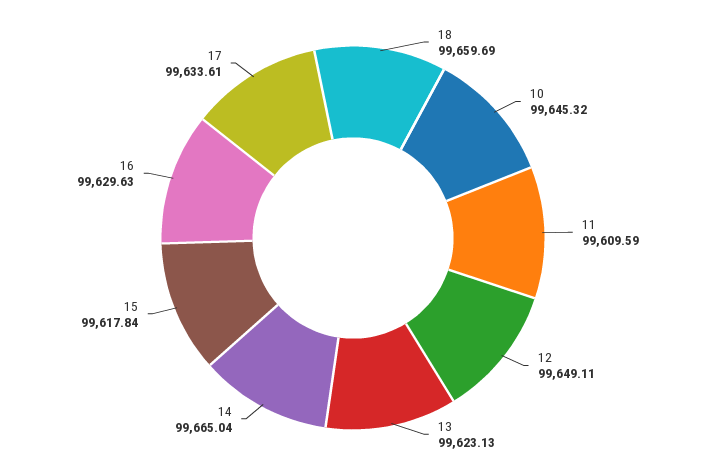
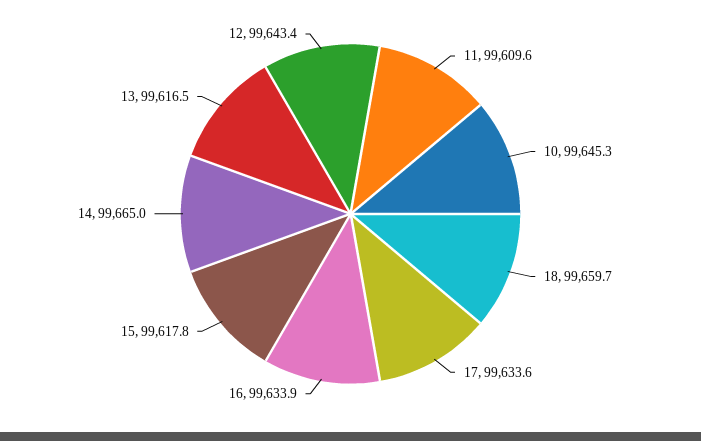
12: 99649.11 -> 99643.4
13: 99623.13 -> 99616.5
16: 99629.63 -> 99633.9

